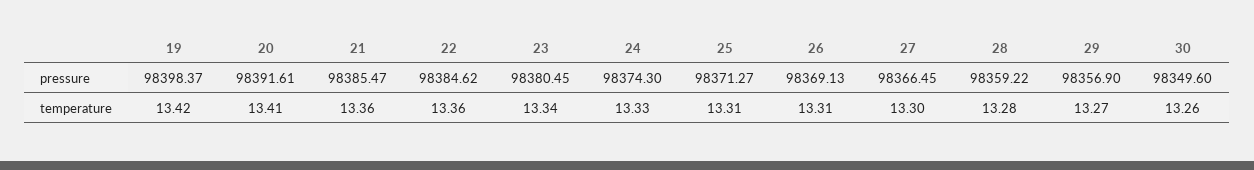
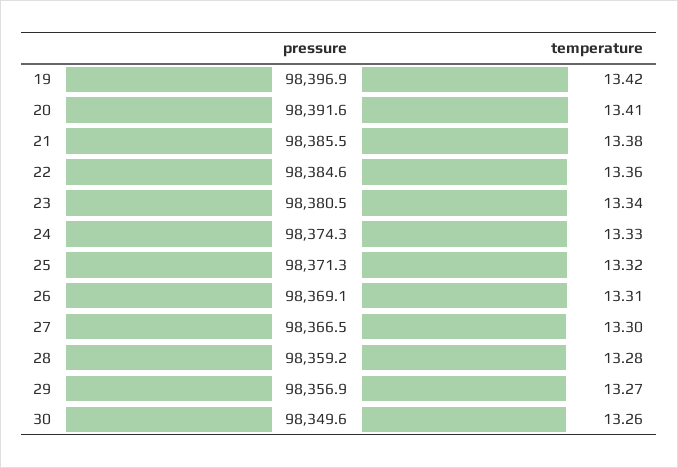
19, pressure: 98398.37 -> 98396.9
21, temperature: 13.36 -> 13.38
25, temperature: 13.31 -> 13.32

